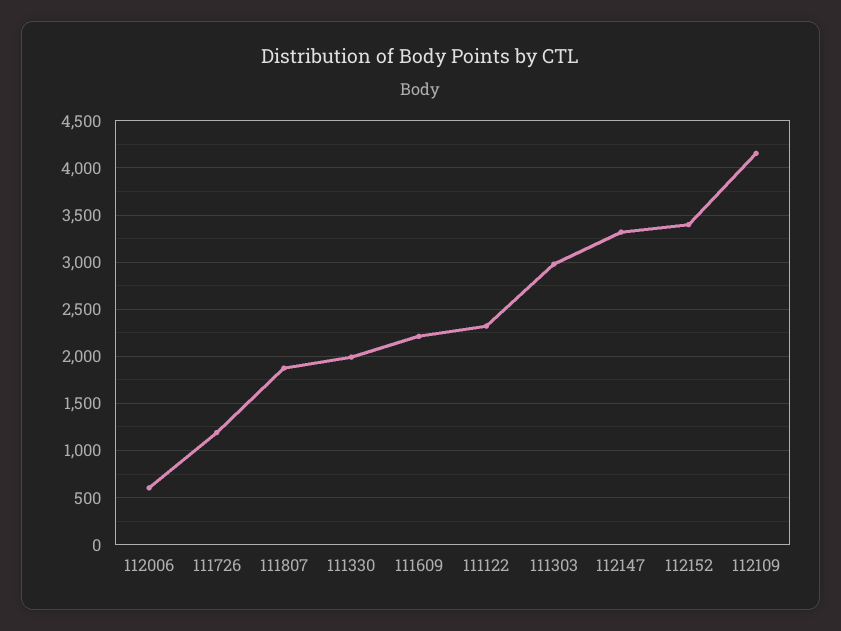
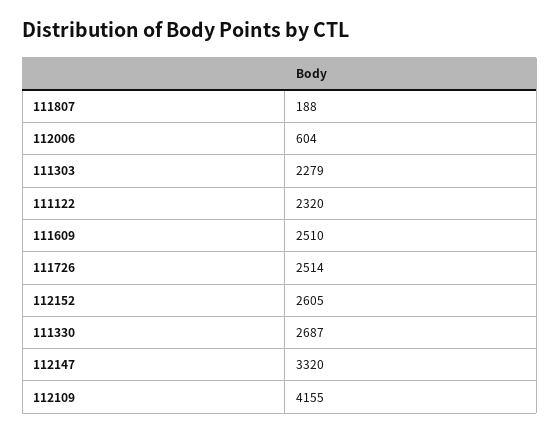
111726: 1200 -> 2514
111807: 1900 -> 188
111330: 2000 -> 2687
111609: 2200 -> 2510
111303: 3000 -> 2279
112152: 3400 -> 2605

